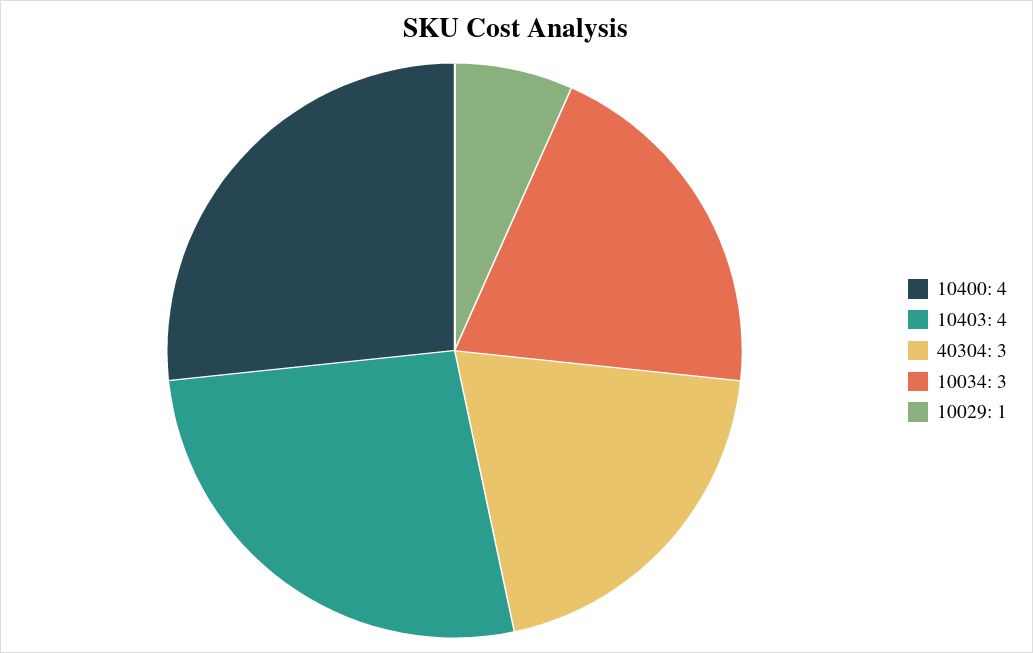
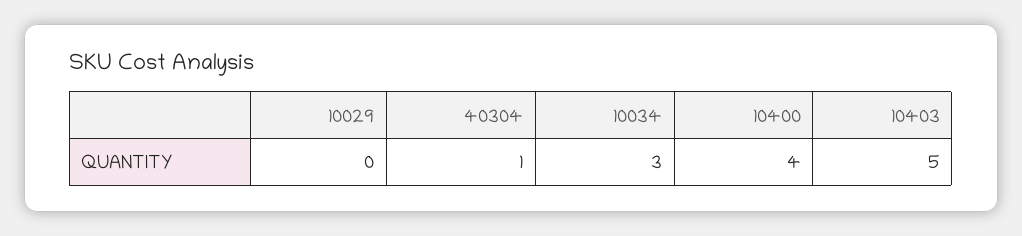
10403: 4 -> 5
40304: 3 -> 1
10029: 1 -> 0

